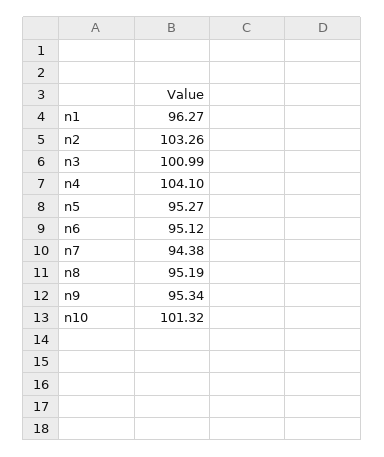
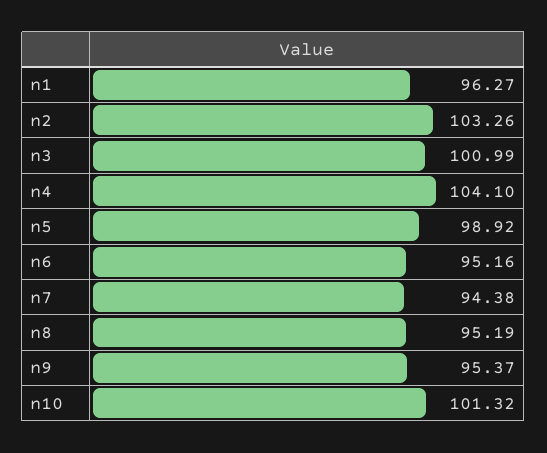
n5: 95.27 -> 98.92
n6: 95.12 -> 95.16
n9: 95.34 -> 95.37

